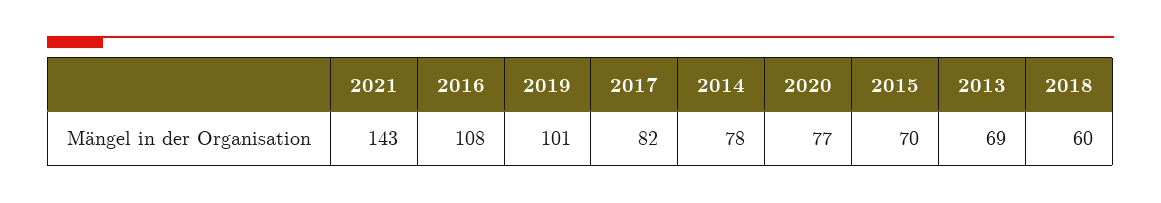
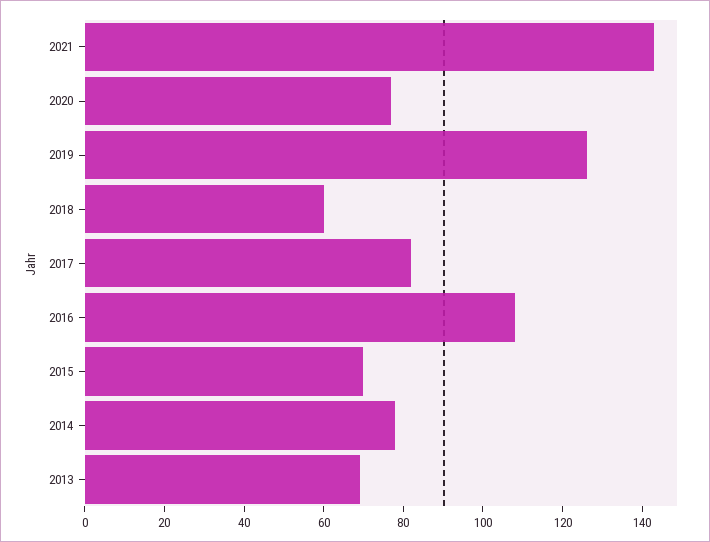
2019: 101 -> 125

